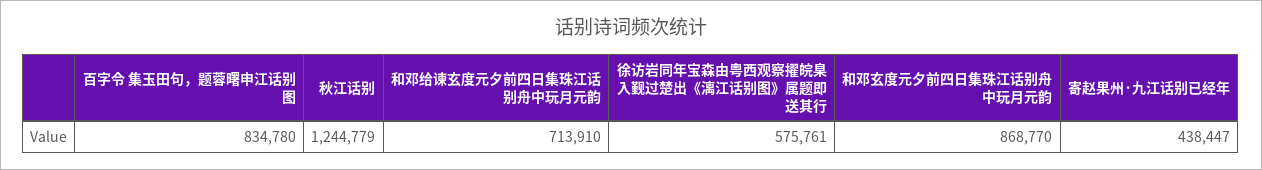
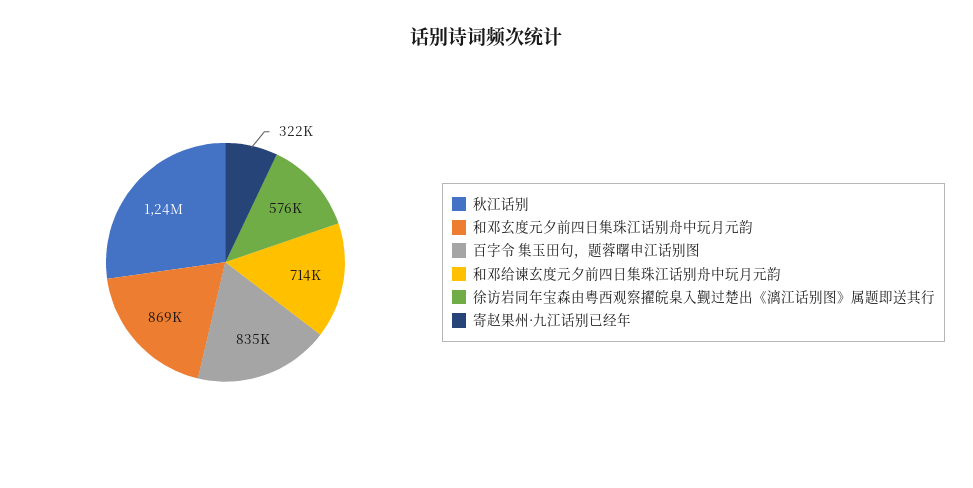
寄赵果州·九江话别已经年: 438447 -> 322000

